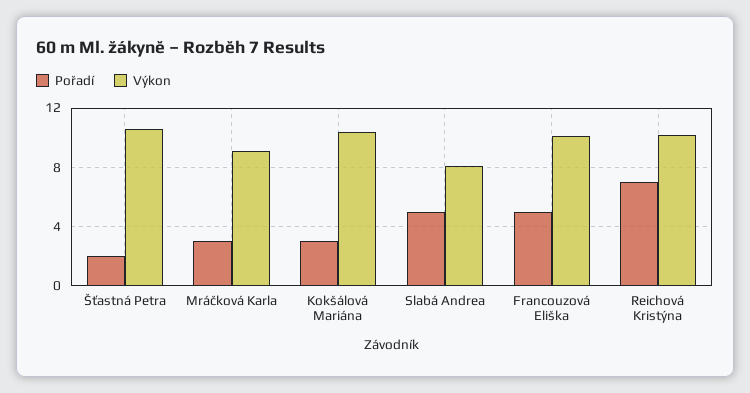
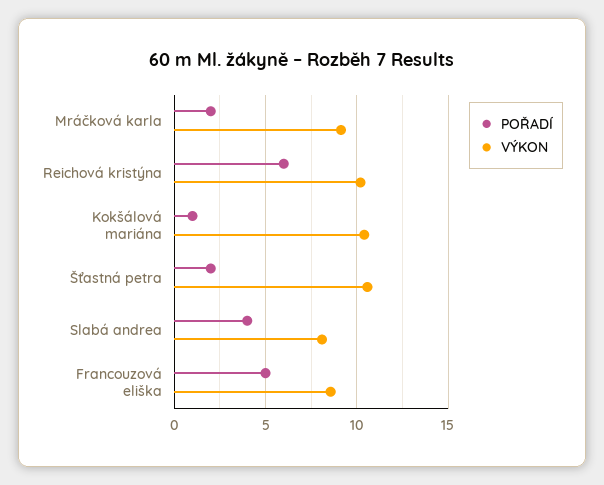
Pořadí, Mráčková Karla: 3 -> 2
Pořadí, Kokšálová Mariána: 3 -> 1
Pořadí, Slabá Andrea: 5 -> 4
Výkon, Francouzová Eliška: 10 -> 8.5
Pořadí, Reichová Kristýna: 7 -> 6

